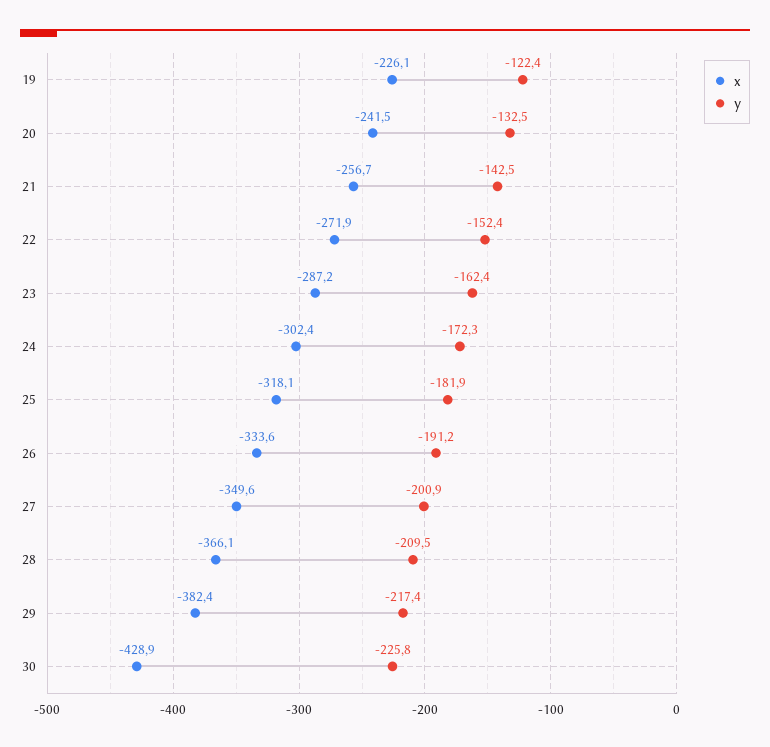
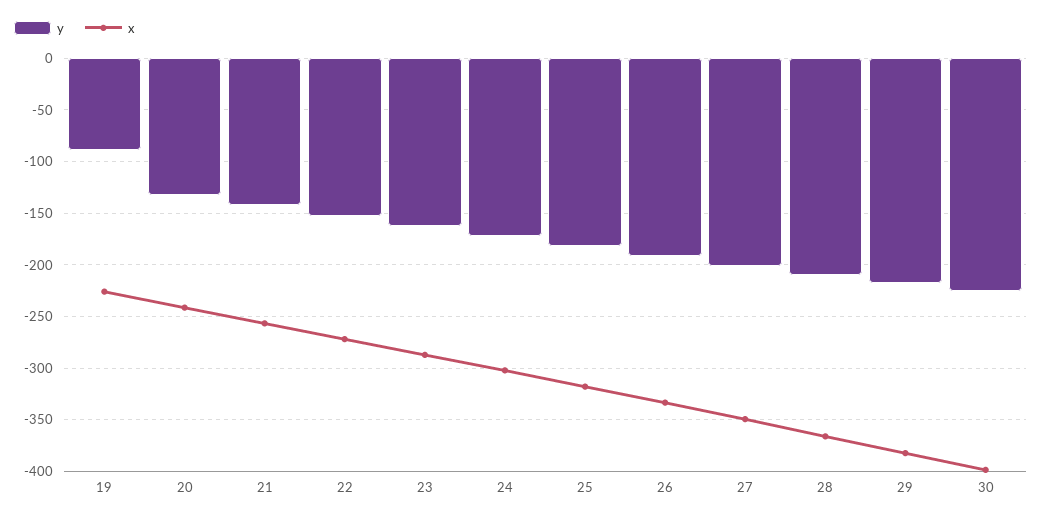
y, 19: -122.4 -> -90
x, 30: -428.9 -> -400

